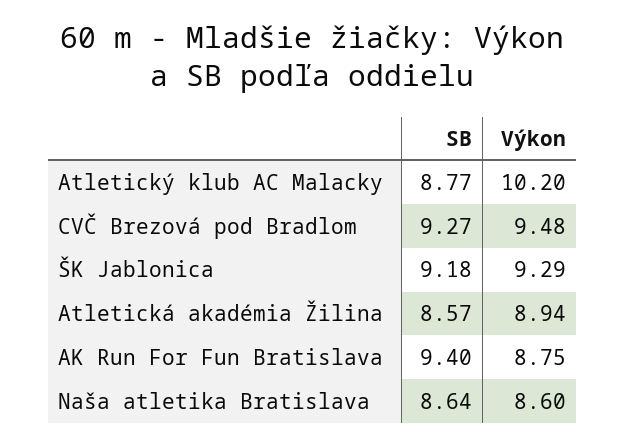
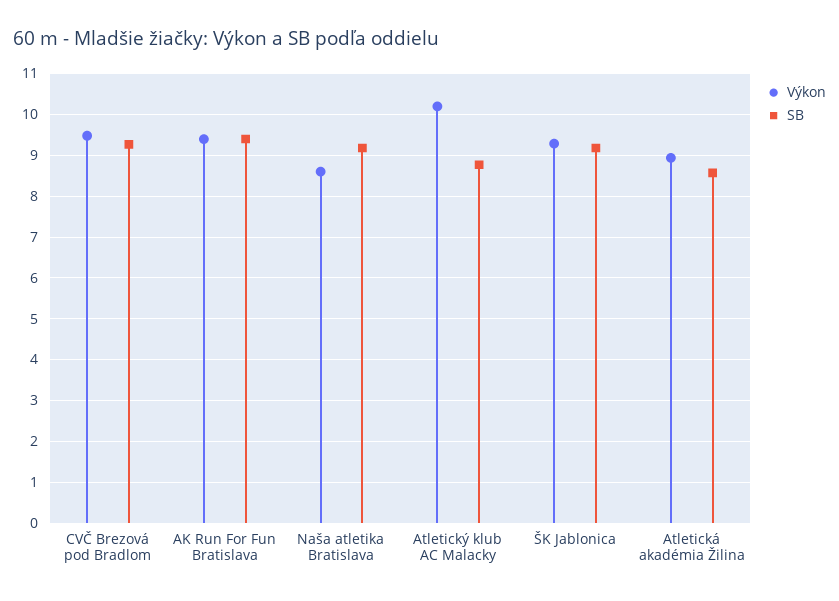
Výkon, AK Run For Fun Bratislava: 8.75 -> 9.4
SB, Naša atletika Bratislava: 8.64 -> 9.2

